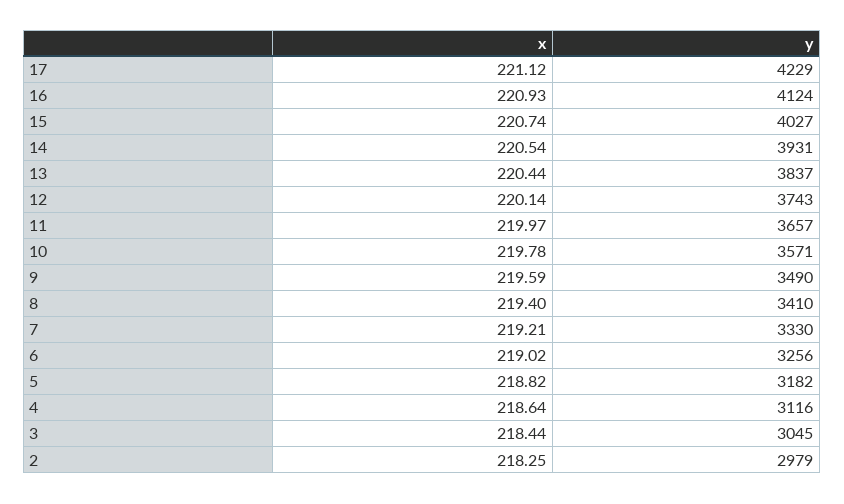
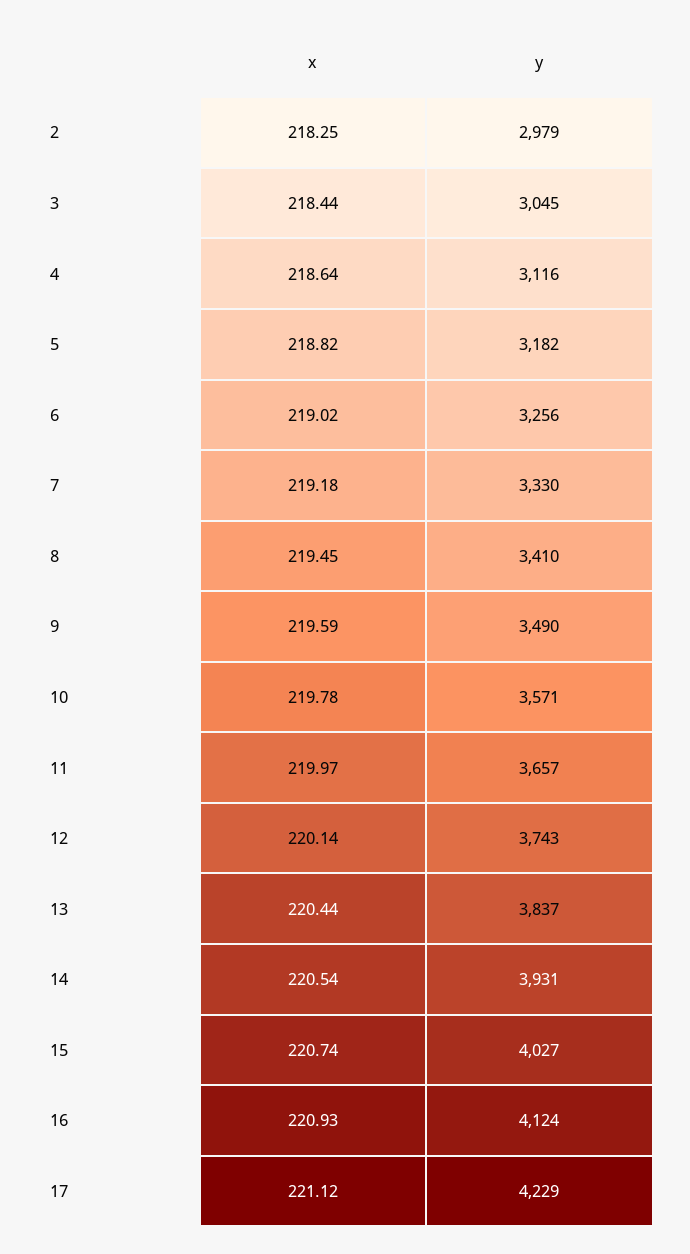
x, 8: 219.4 -> 219.45
x, 7: 219.21 -> 219.18

